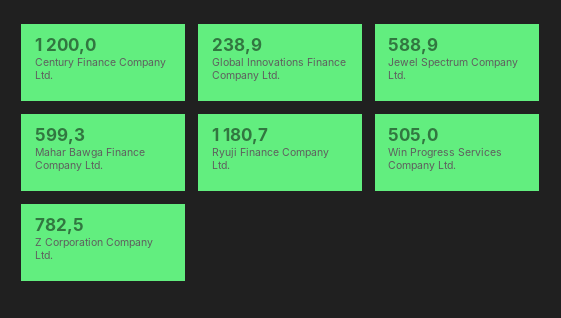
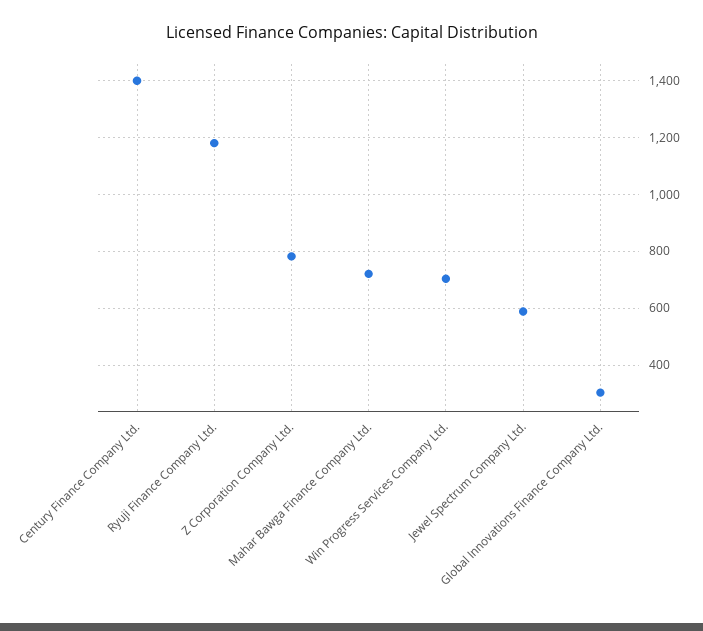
Century Finance Company Ltd.: 1200 -> 1400
Global Innovations Finance Company Ltd.: 238.9 -> 300
Mahar Bawga Finance Company Ltd.: 599.3 -> 725
Win Progress Services Company Ltd.: 505 -> 700

